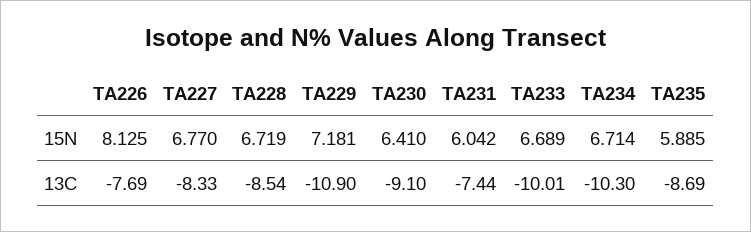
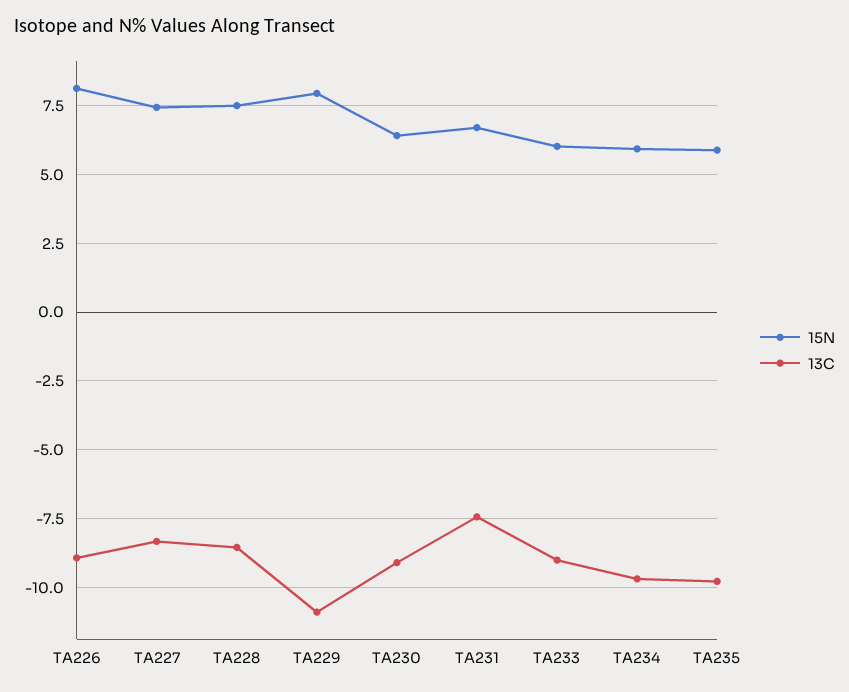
15N, TA227: 6.77 -> 7.5
15N, TA228: 6.719 -> 7.5
15N, TA229: 7.181 -> 8
15N, TA231: 6.042 -> 6.75
15N, TA233: 6.689 -> 6
15N, TA234: 6.714 -> 6
13C, TA226: -7.69 -> -9
13C, TA233: -10.01 -> -9
13C, TA234: -10.3 -> -9.75
13C, TA235: -8.69 -> -9.75

